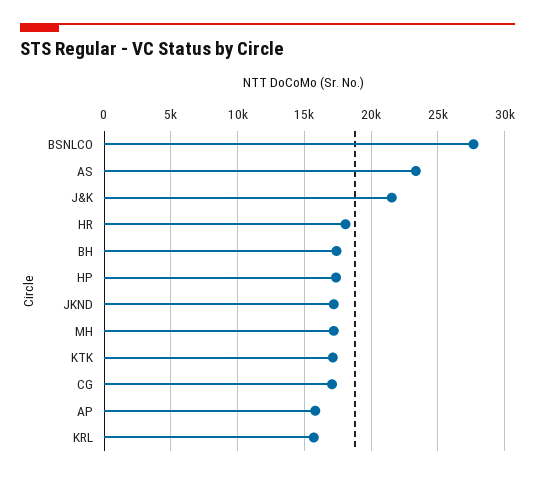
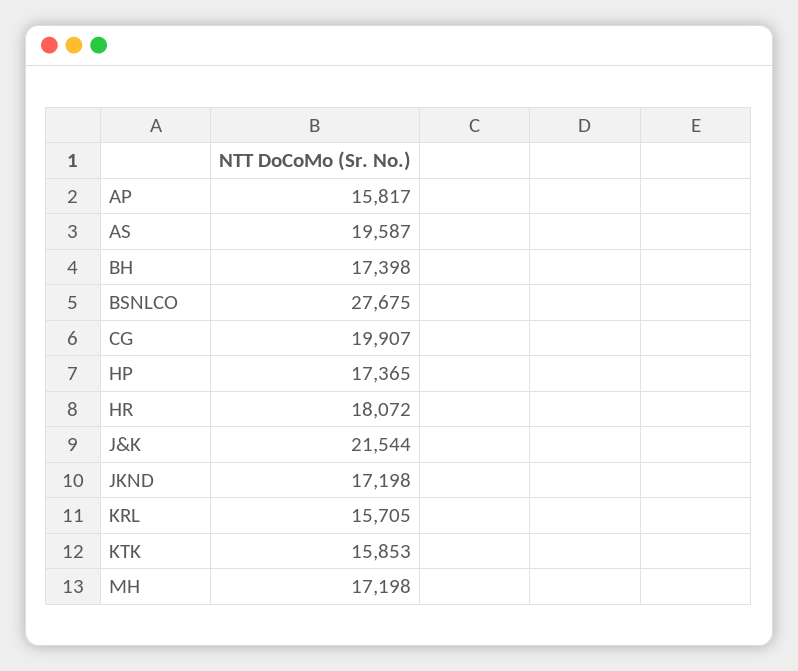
AS: 23500 -> 19587
KTK: 17000 -> 15853
CG: 17000 -> 19907

